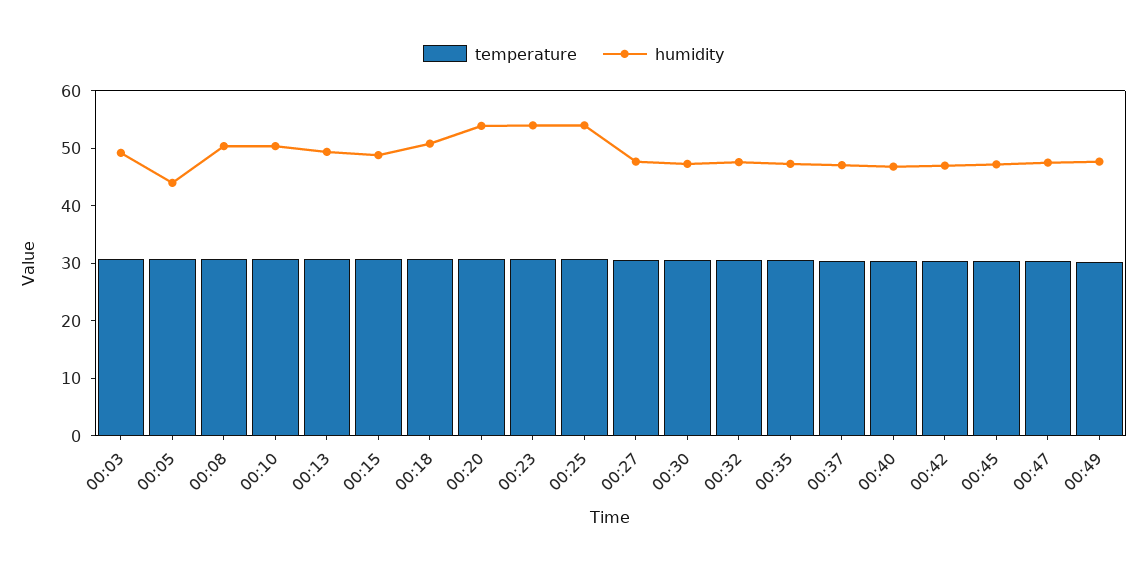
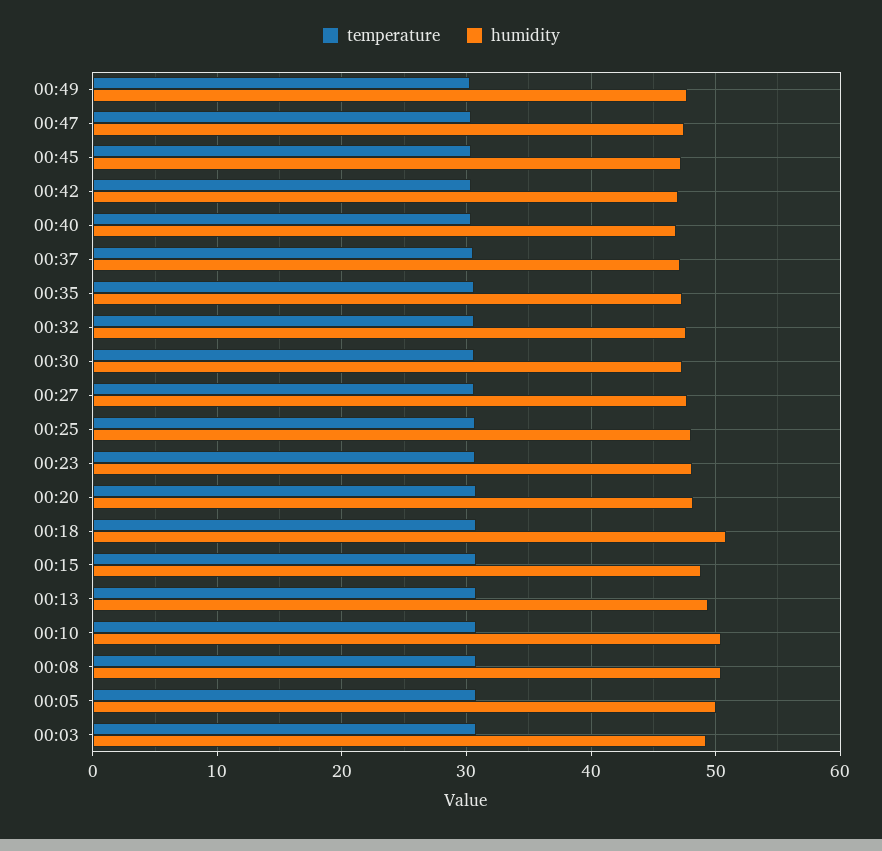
humidity, 00:05: 44 -> 50
humidity, 00:20: 54 -> 48
humidity, 00:23: 54 -> 48
humidity, 00:25: 54 -> 48

